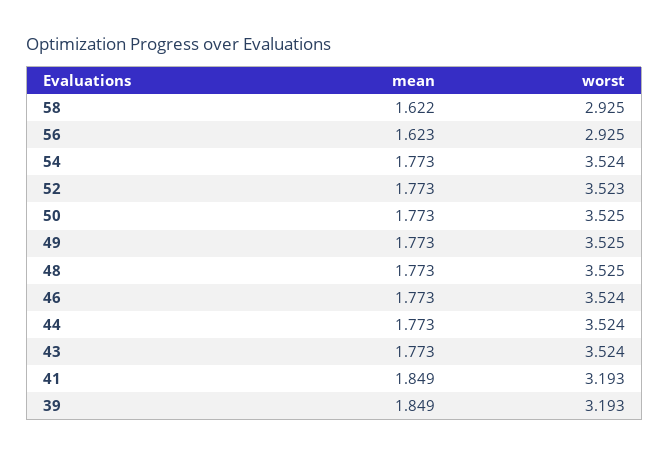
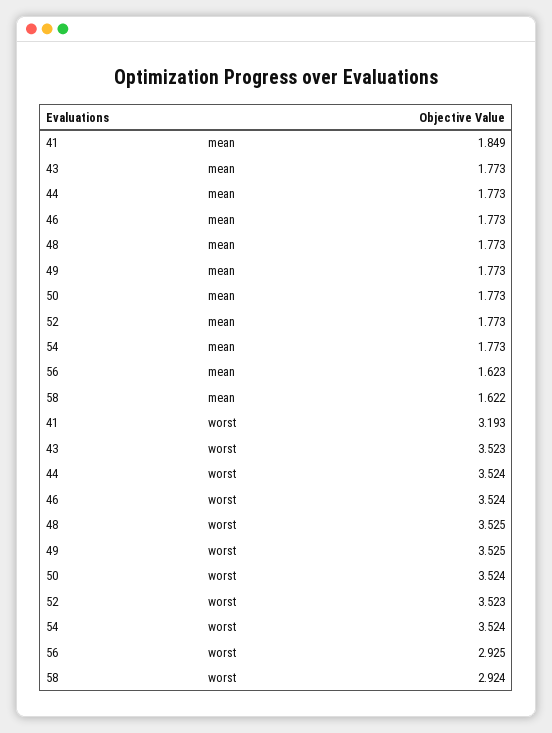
worst, 58: 2.925 -> 2.924
worst, 50: 3.525 -> 3.524
worst, 43: 3.524 -> 3.523
mean, 39: 1.849 -> none
worst, 39: 3.193 -> none

